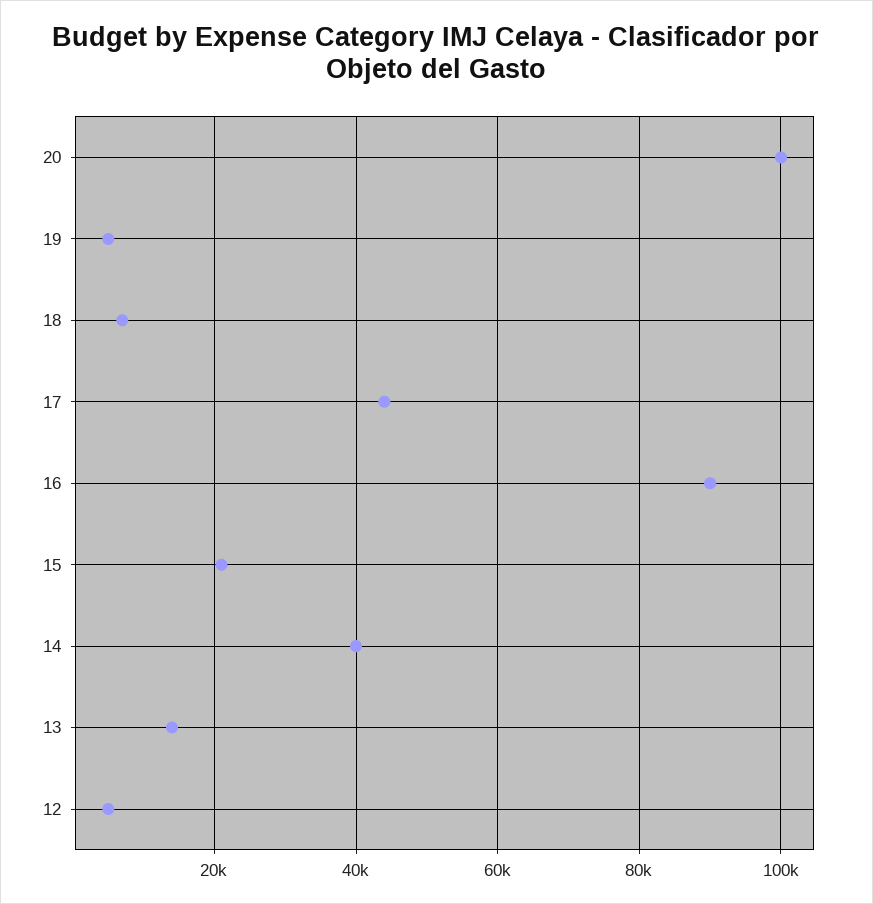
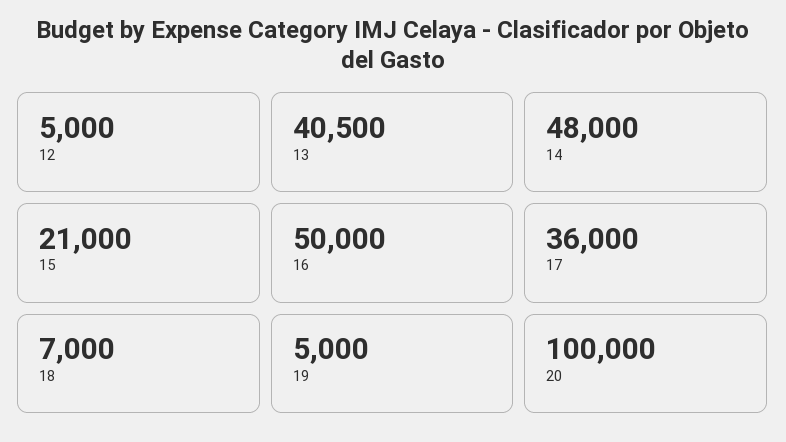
17: 44000 -> 36000
16: 90000 -> 50000
14: 40000 -> 48000
13: 14000 -> 40500

